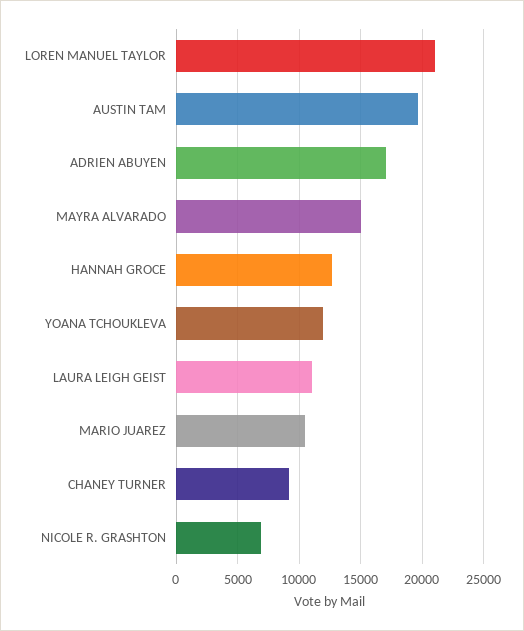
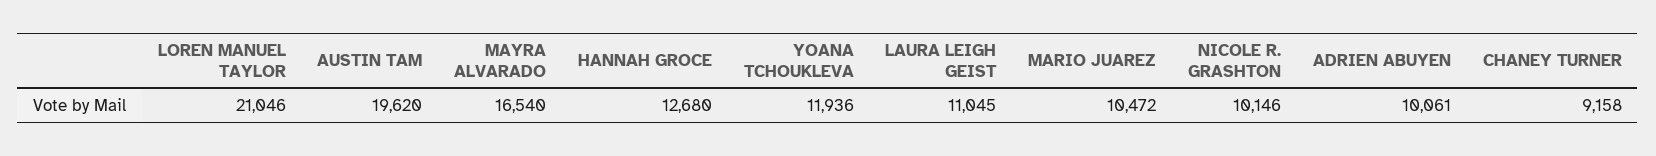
ADRIEN ABUYEN: 17000 -> 10061
MAYRA ALVARADO: 15000 -> 16540
NICOLE R. GRASHTON: 7000 -> 10146

